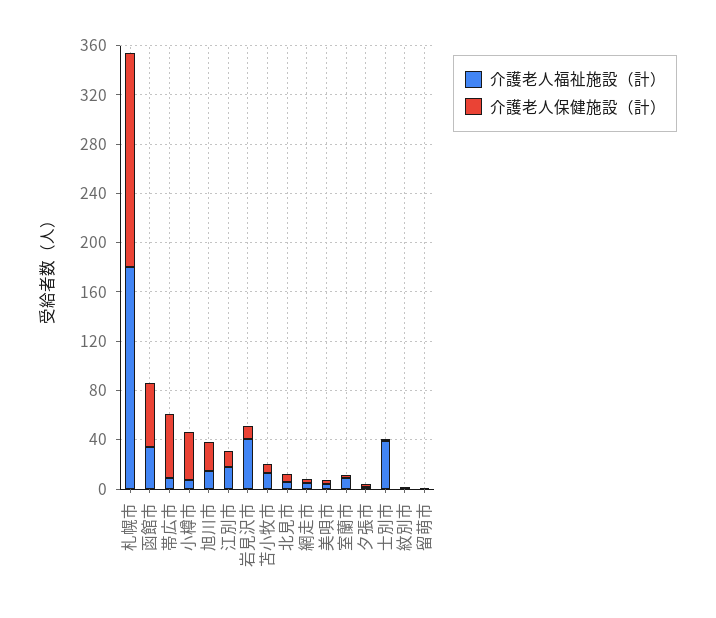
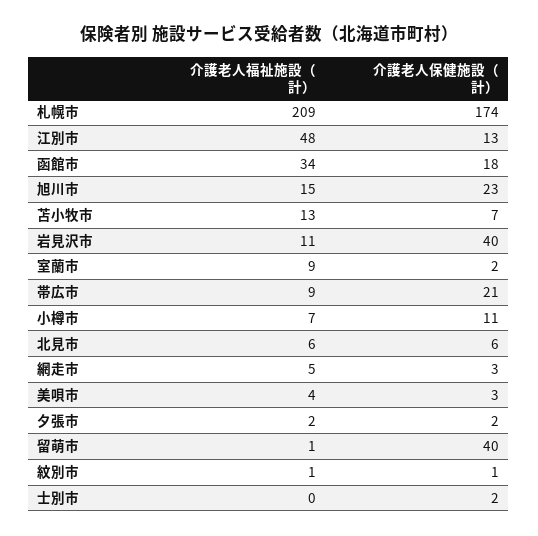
介護老人福祉施設（計）, 札幌市: 180 -> 209
介護老人保健施設（計）, 函館市: 50 -> 18
介護老人保健施設（計）, 帯広市: 50 -> 21
介護老人保健施設（計）, 小樽市: 40 -> 11
介護老人福祉施設（計）, 江別市: 20 -> 48
介護老人福祉施設（計）, 岩見沢市: 40 -> 11
介護老人保健施設（計）, 岩見沢市: 10 -> 40
介護老人福祉施設（計）, 士別市: 40 -> 0
介護老人保健施設（計）, 留萌市: 0 -> 40

